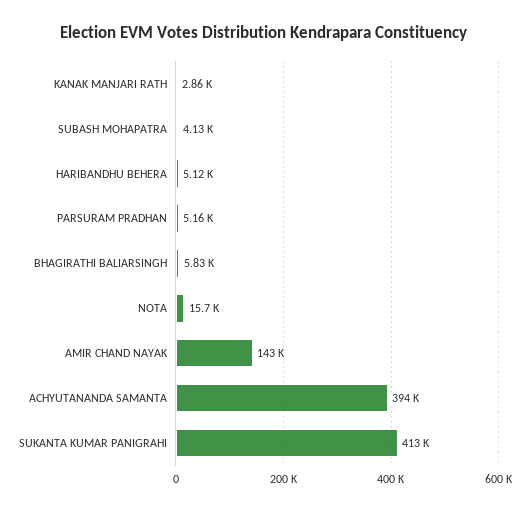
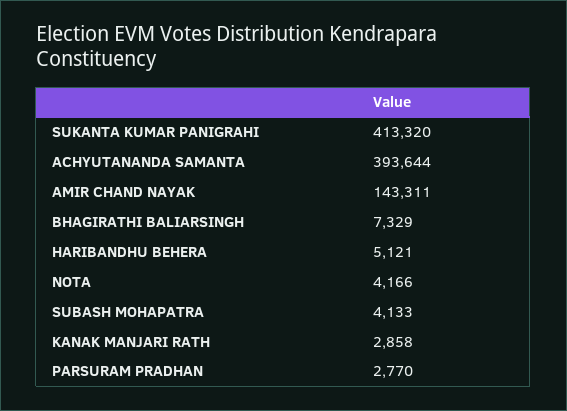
PARSURAM PRADHAN: 5160 -> 2770
BHAGIRATHI BALIARSINGH: 5830 -> 7329
NOTA: 15700 -> 4166

